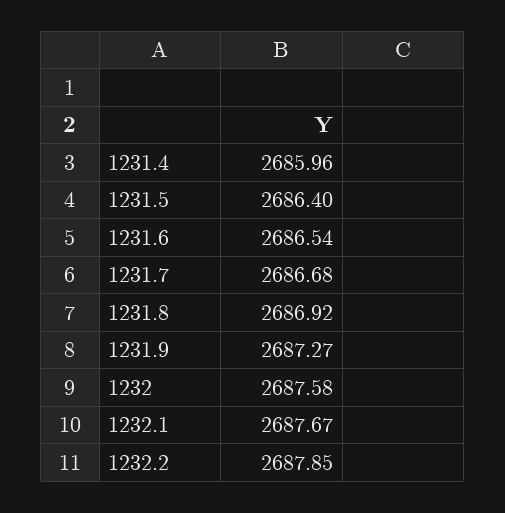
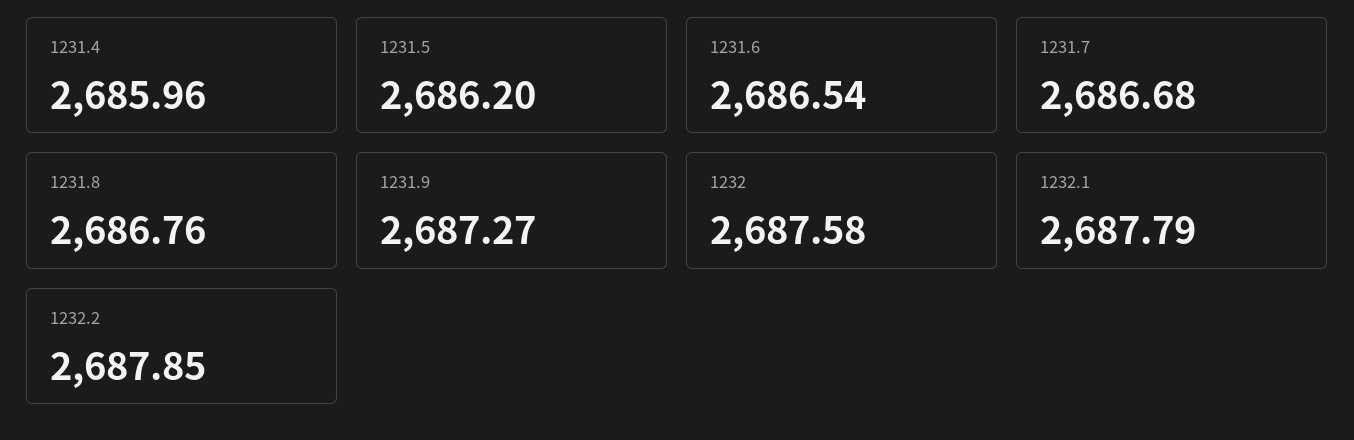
1231.5: 2686.4 -> 2686.2
1231.8: 2686.92 -> 2686.76
1232.1: 2687.67 -> 2687.79

